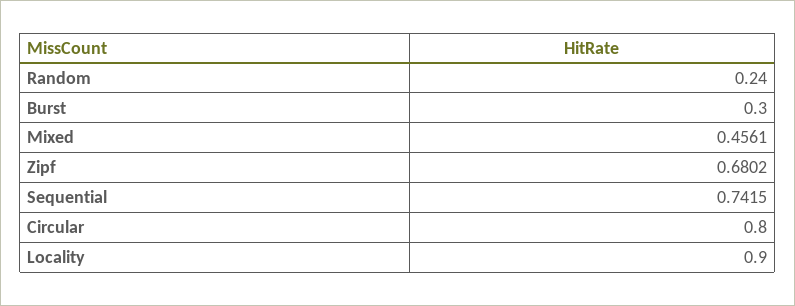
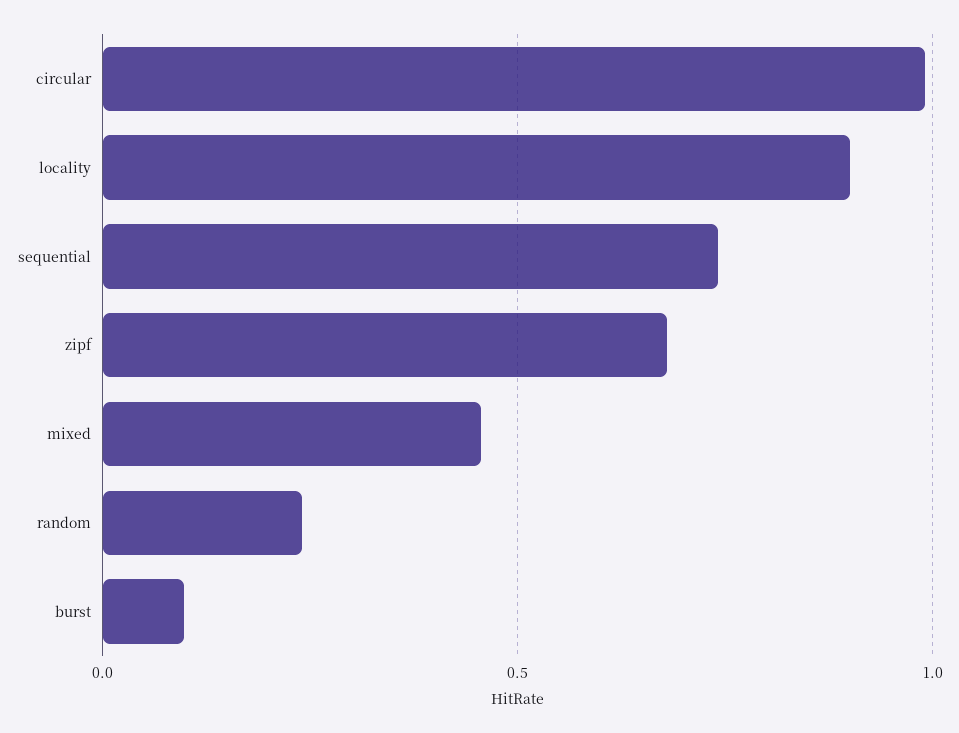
Burst: 0.3 -> 0.1
Circular: 0.8 -> 1

